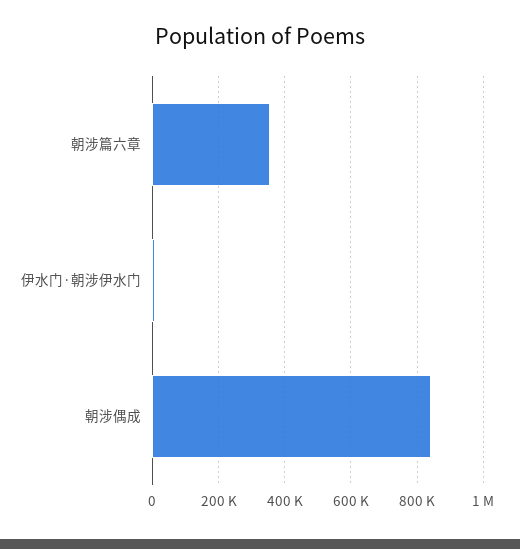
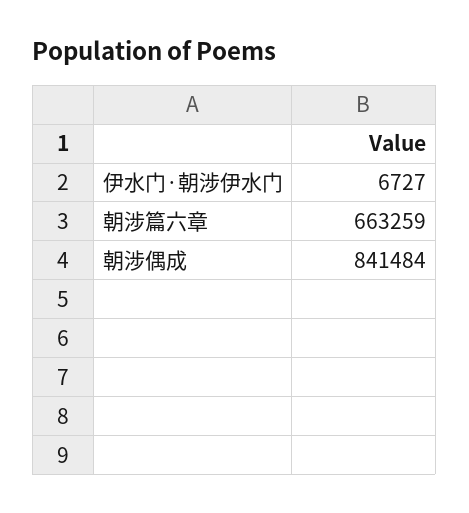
朝涉篇六章: 360000 -> 663259

